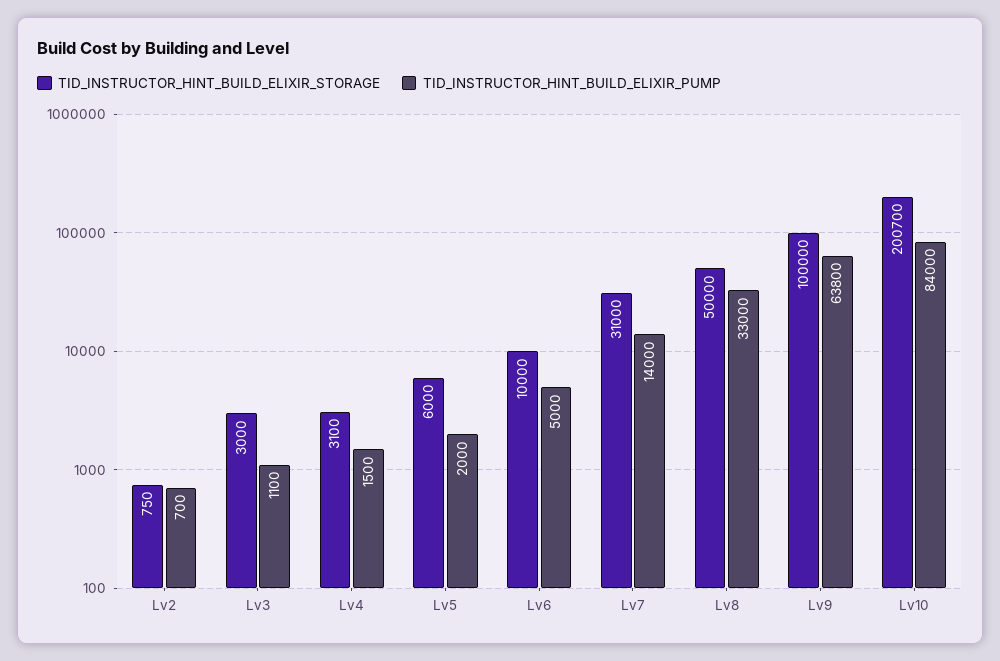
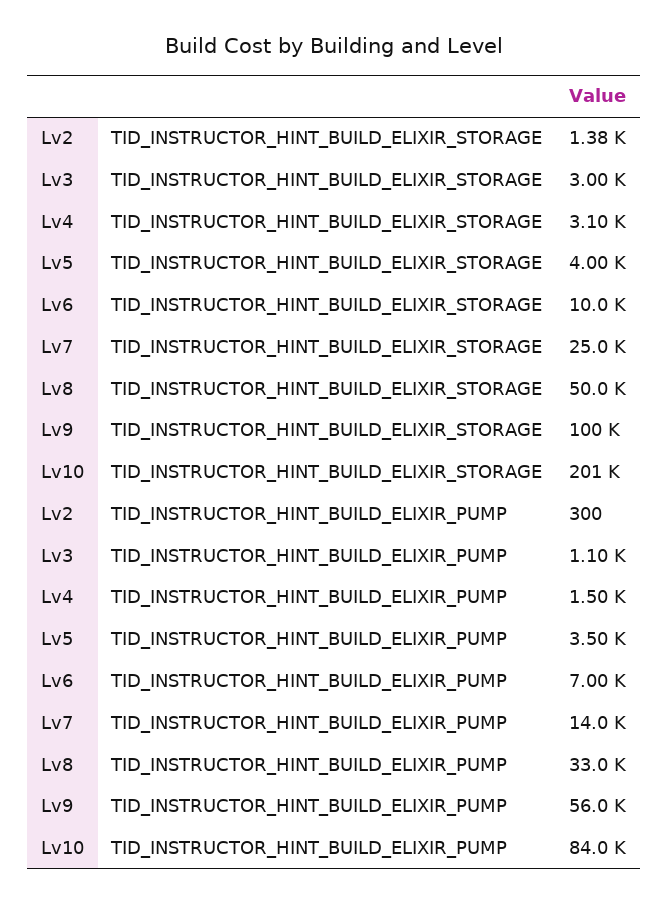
TID_INSTRUCTOR_HINT_BUILD_ELIXIR_STORAGE, Lv2: 750 -> 1380
TID_INSTRUCTOR_HINT_BUILD_ELIXIR_PUMP, Lv2: 700 -> 300
TID_INSTRUCTOR_HINT_BUILD_ELIXIR_STORAGE, Lv5: 6000 -> 4000
TID_INSTRUCTOR_HINT_BUILD_ELIXIR_PUMP, Lv5: 2000 -> 3500
TID_INSTRUCTOR_HINT_BUILD_ELIXIR_PUMP, Lv6: 5000 -> 7000
TID_INSTRUCTOR_HINT_BUILD_ELIXIR_STORAGE, Lv7: 31000 -> 25000
TID_INSTRUCTOR_HINT_BUILD_ELIXIR_PUMP, Lv9: 63800 -> 56000

